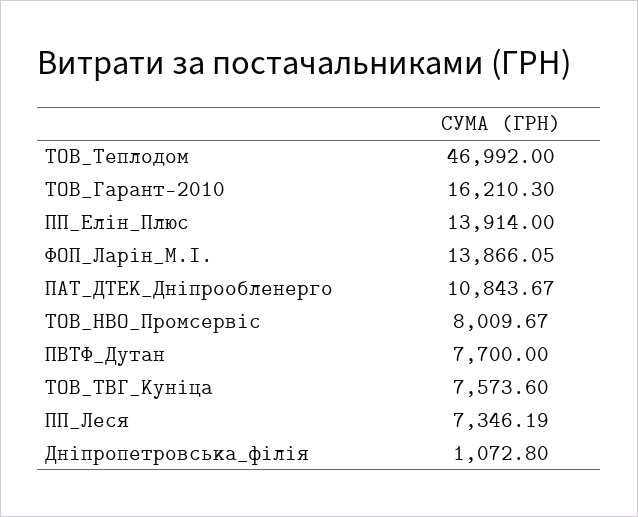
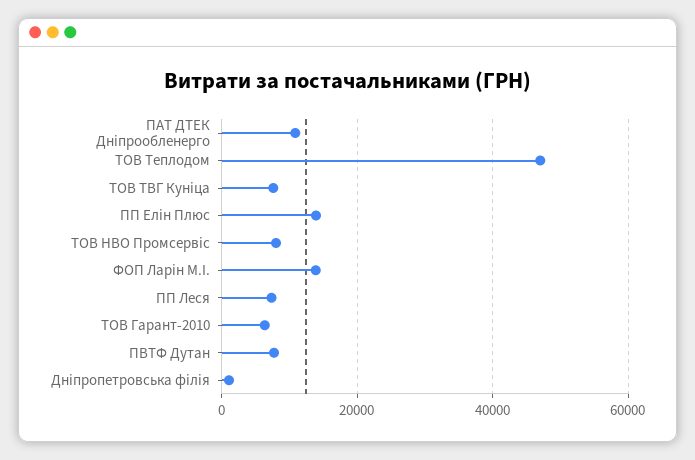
ТОВ_Гарант-2010: 16210.3 -> 6000

